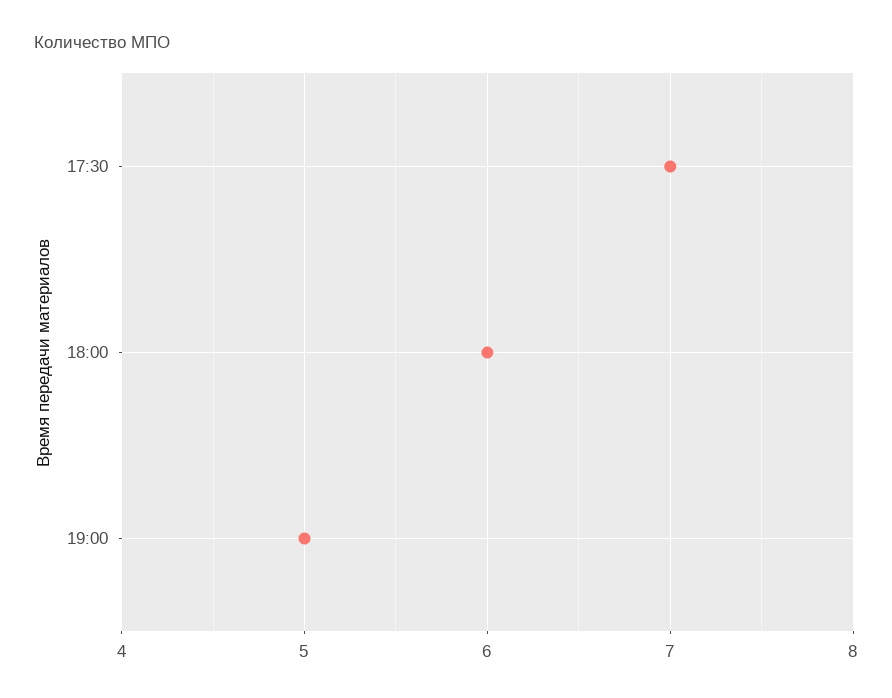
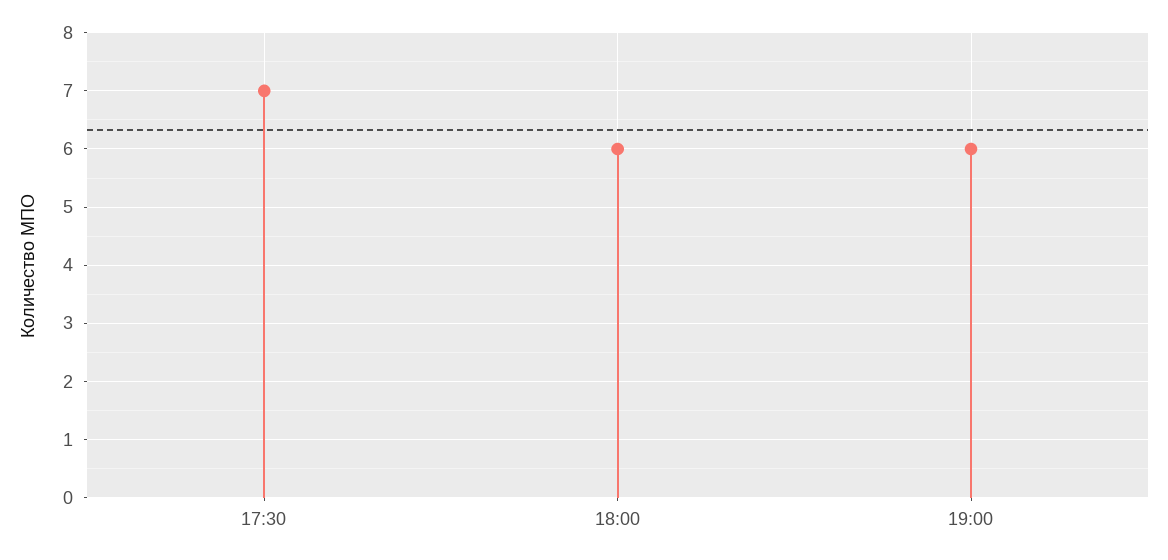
19:00: 5 -> 6

